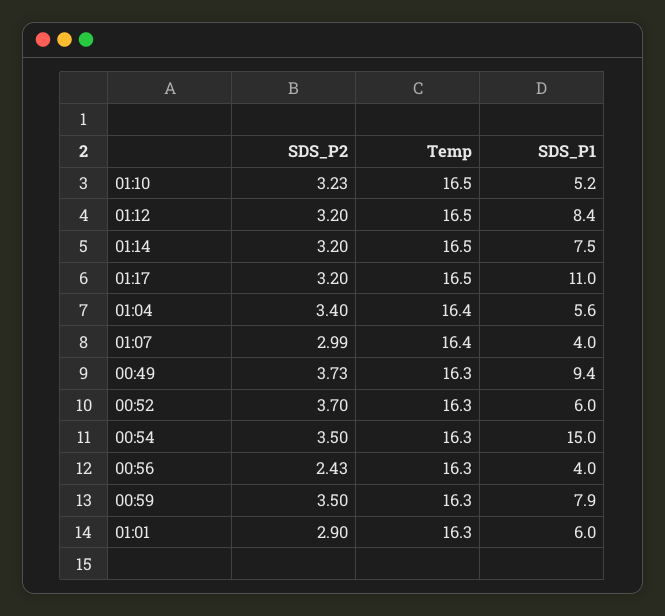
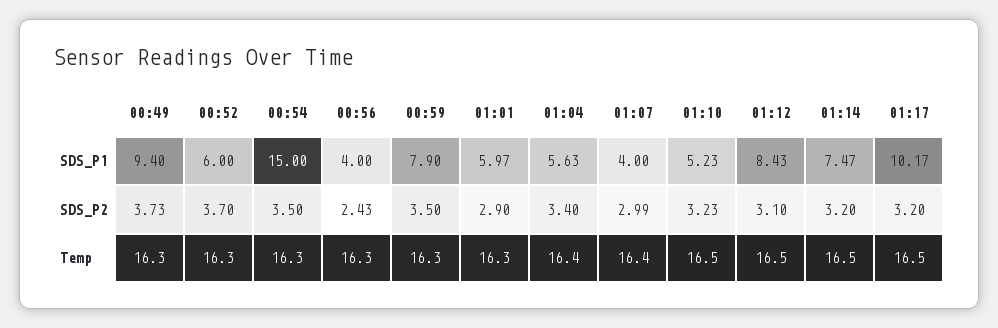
SDS_P2, 01:12: 3.2 -> 3.1
SDS_P1, 01:17: 11 -> 10.17

